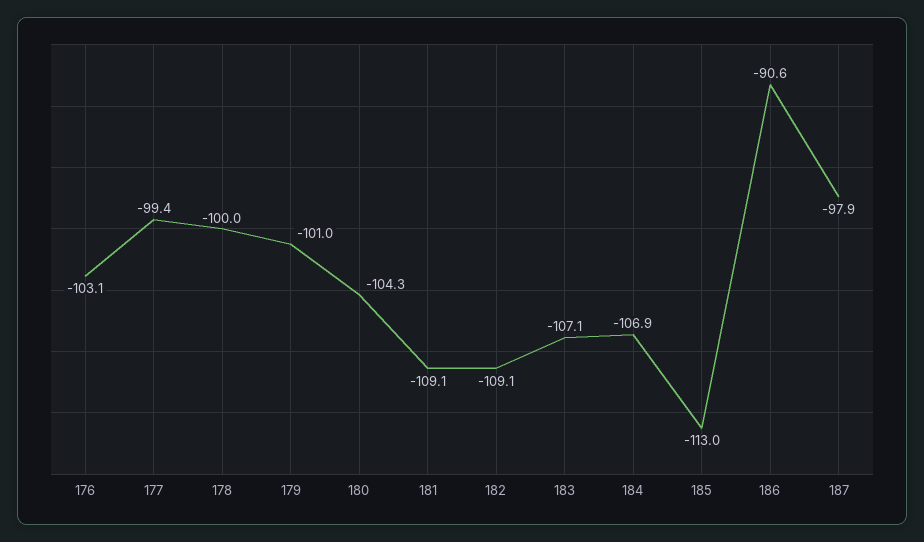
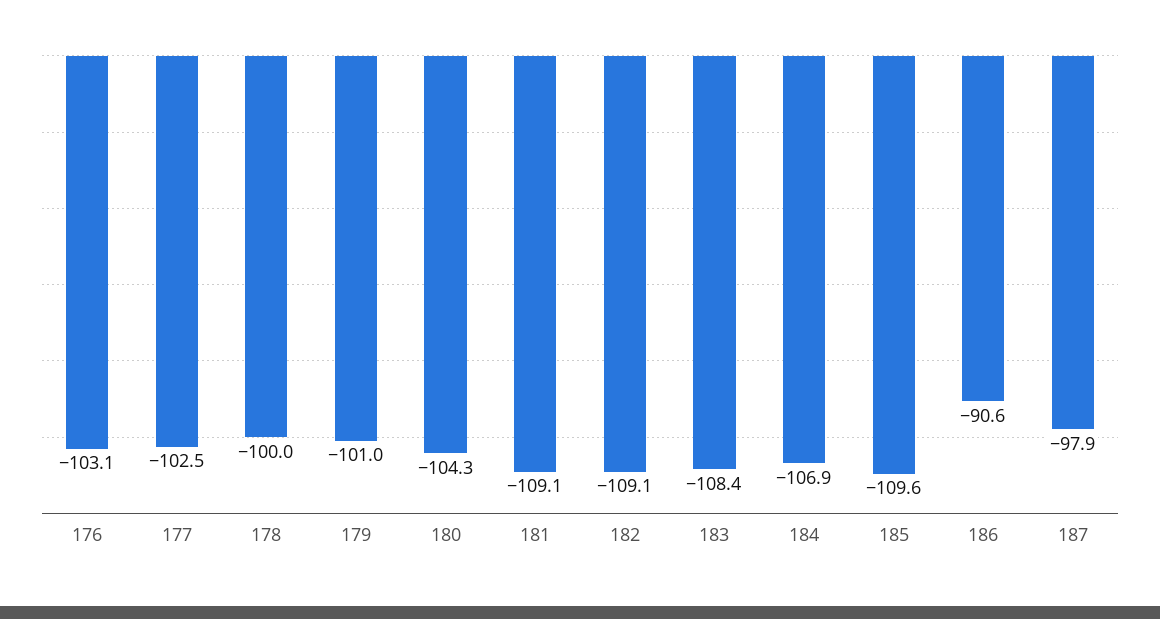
177: -99.4 -> -102.5
183: -107.1 -> -108.4
185: -113 -> -109.6

